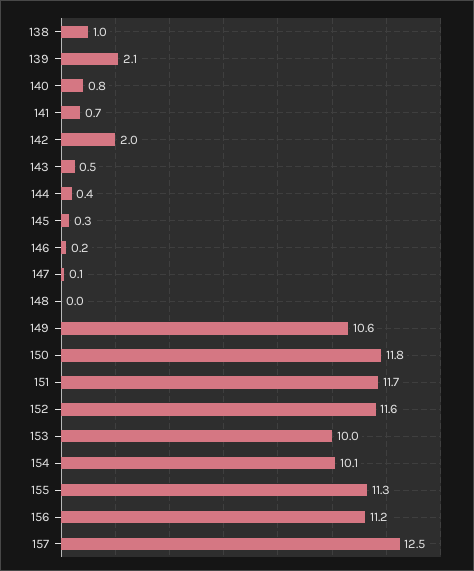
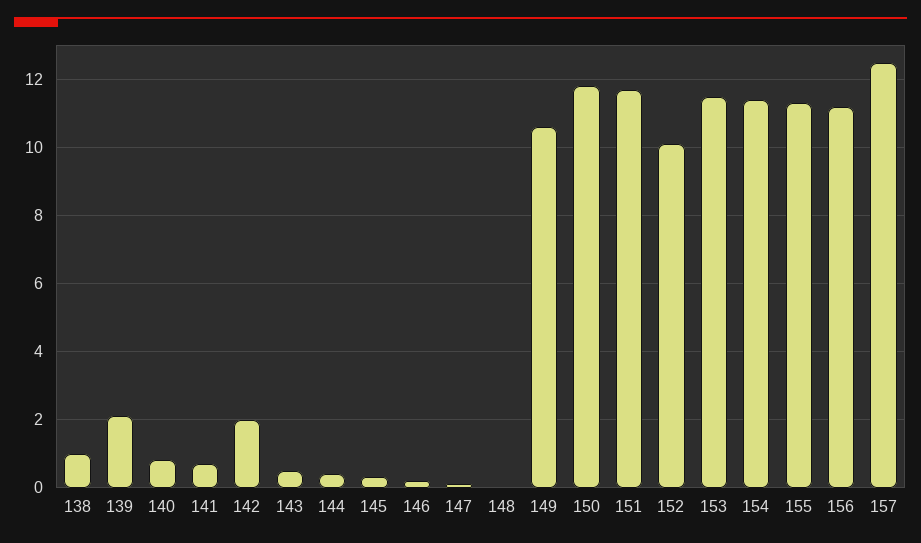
152: 11.6 -> 10
153: 10 -> 11.5
154: 10.1 -> 11.5

